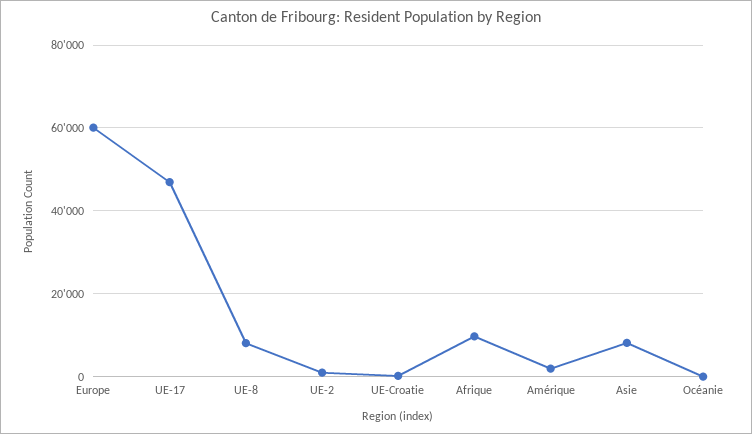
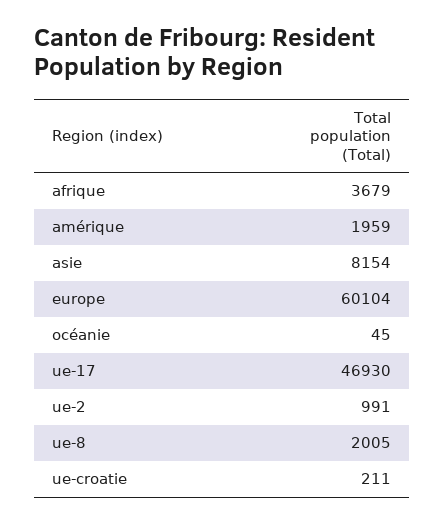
UE-8: 8000 -> 2005
Afrique: 10000 -> 3679

